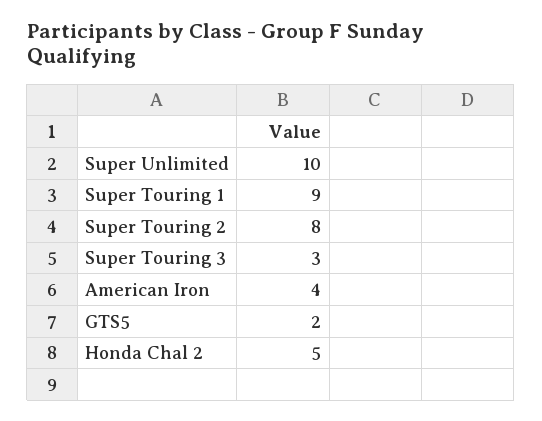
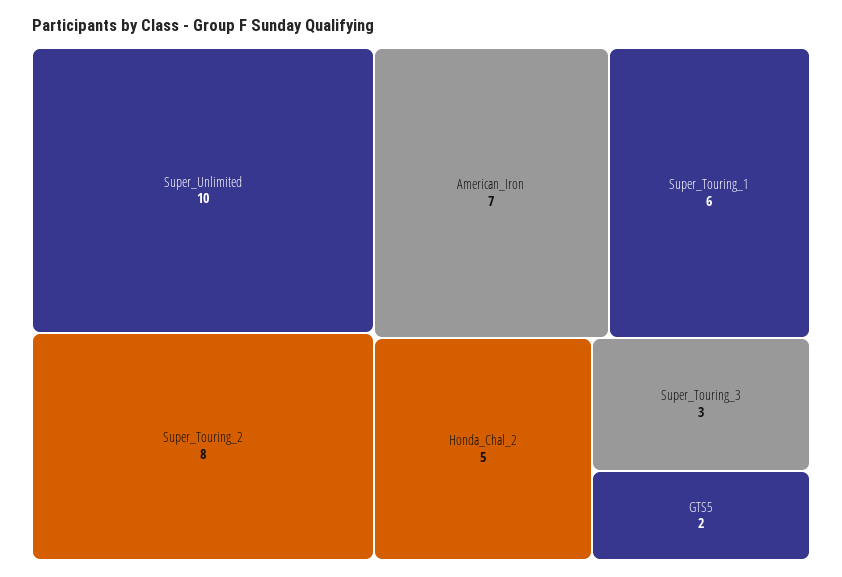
Super Touring 1: 9 -> 6
American Iron: 4 -> 7

